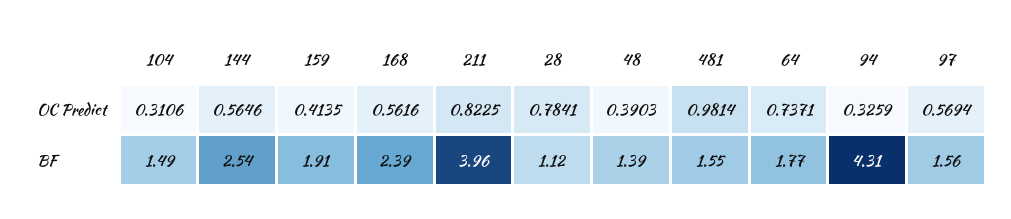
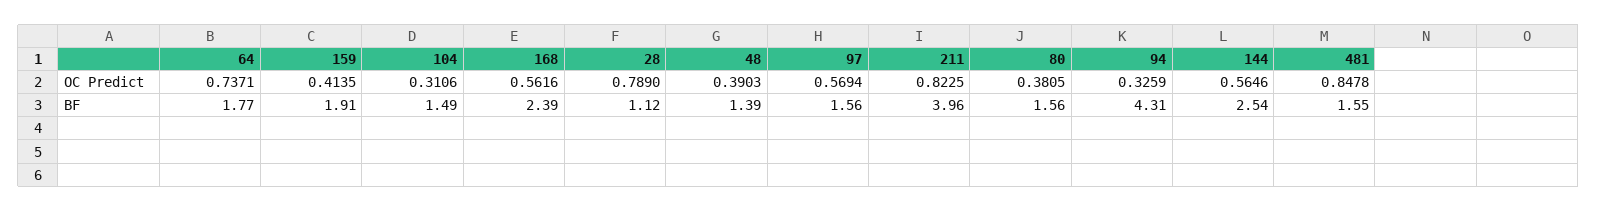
28, OC Predict: 0.7841 -> 0.789
481, OC Predict: 0.9814 -> 0.8478
80, OC Predict: none -> 0.3805
80, BF: none -> 1.56

